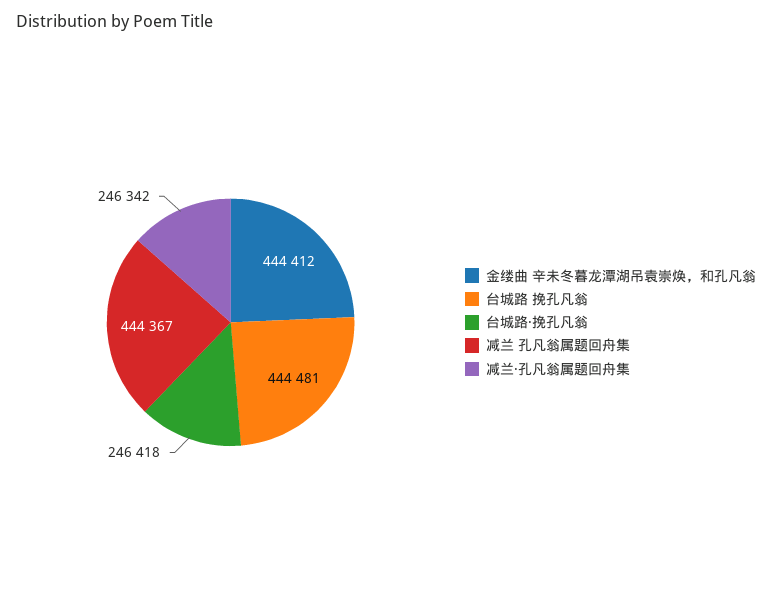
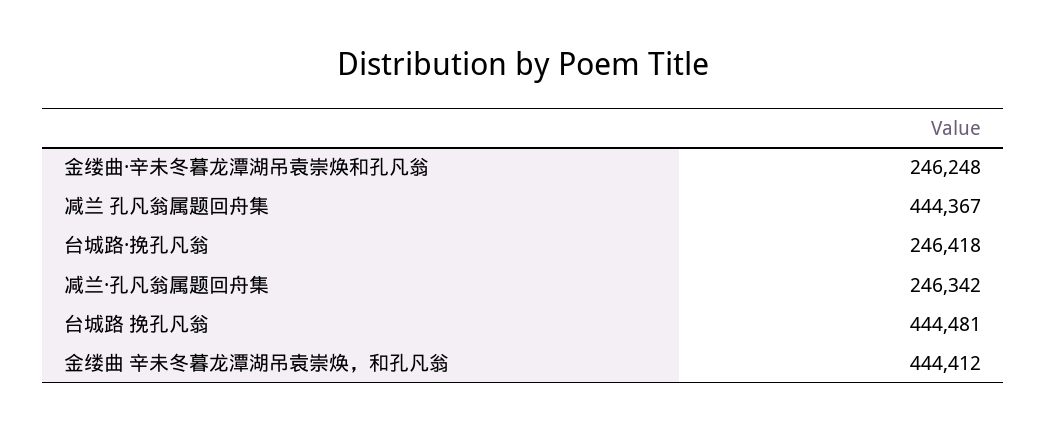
金缕曲·辛未冬暮龙潭湖吊袁崇焕和孔凡翁: none -> 246248

